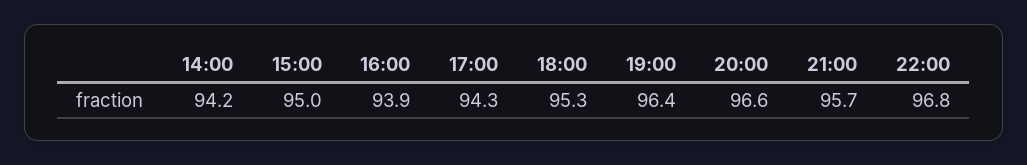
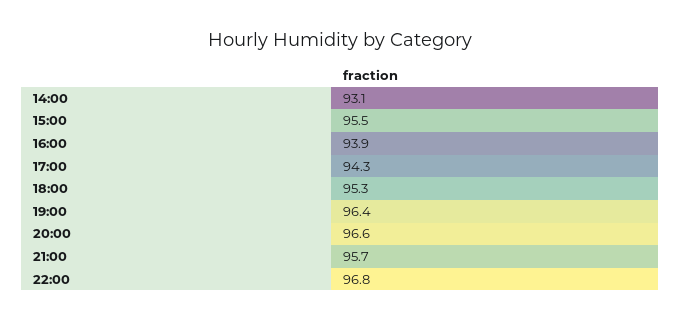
14:00: 94.2 -> 93.1
15:00: 95 -> 95.5

